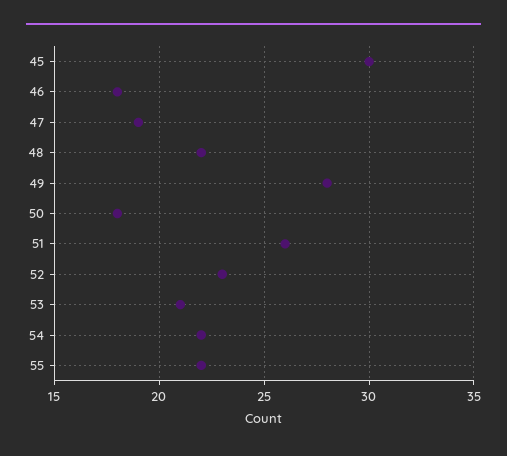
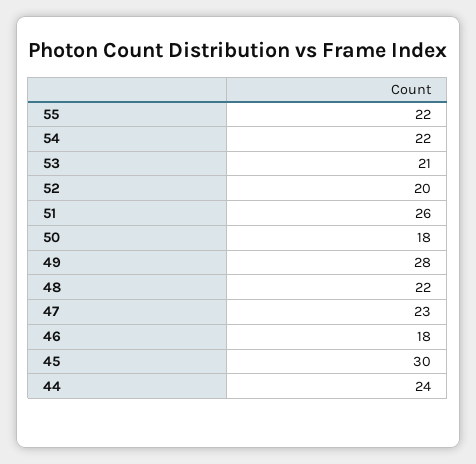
47: 19 -> 23
52: 23 -> 20
44: none -> 24

